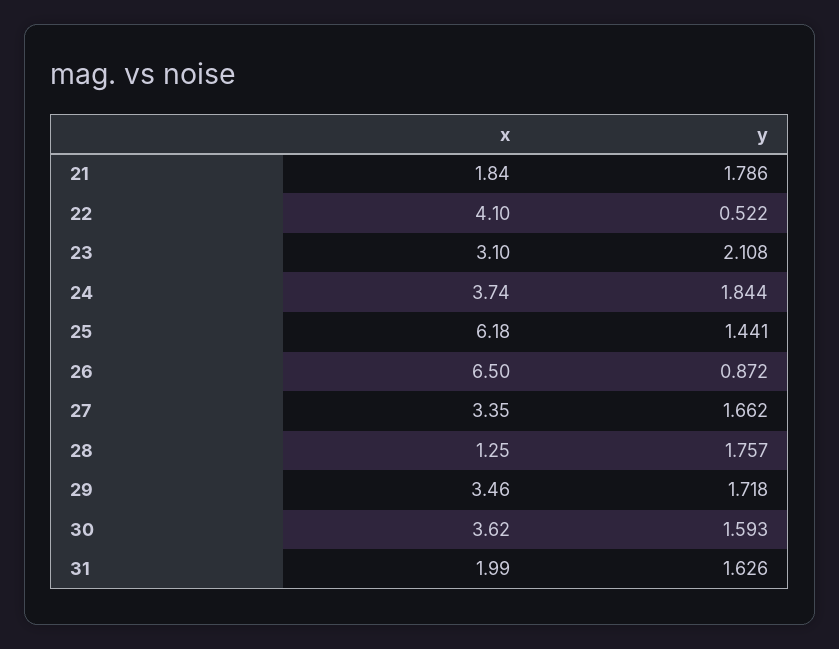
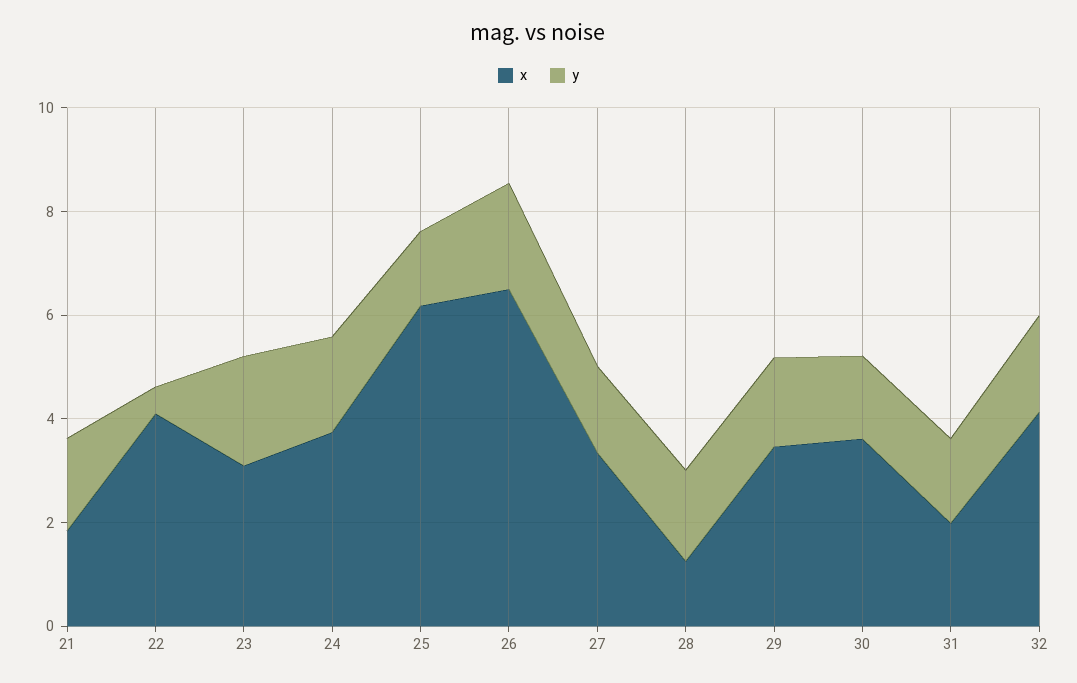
y, 26: 0.872 -> 2
x, 32: none -> 4
y, 32: none -> 2

